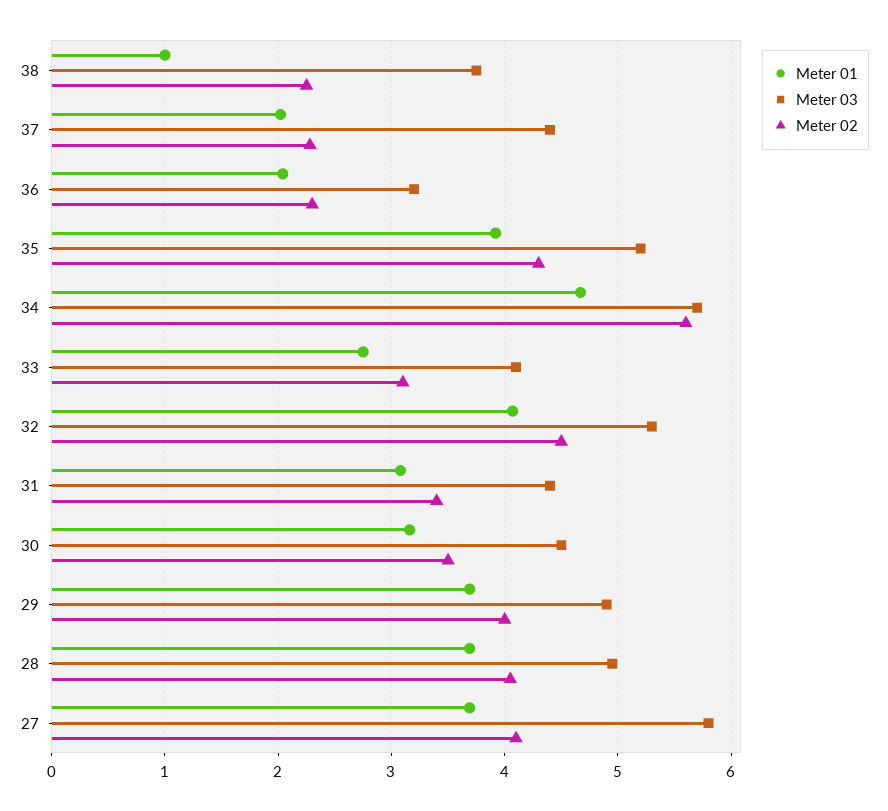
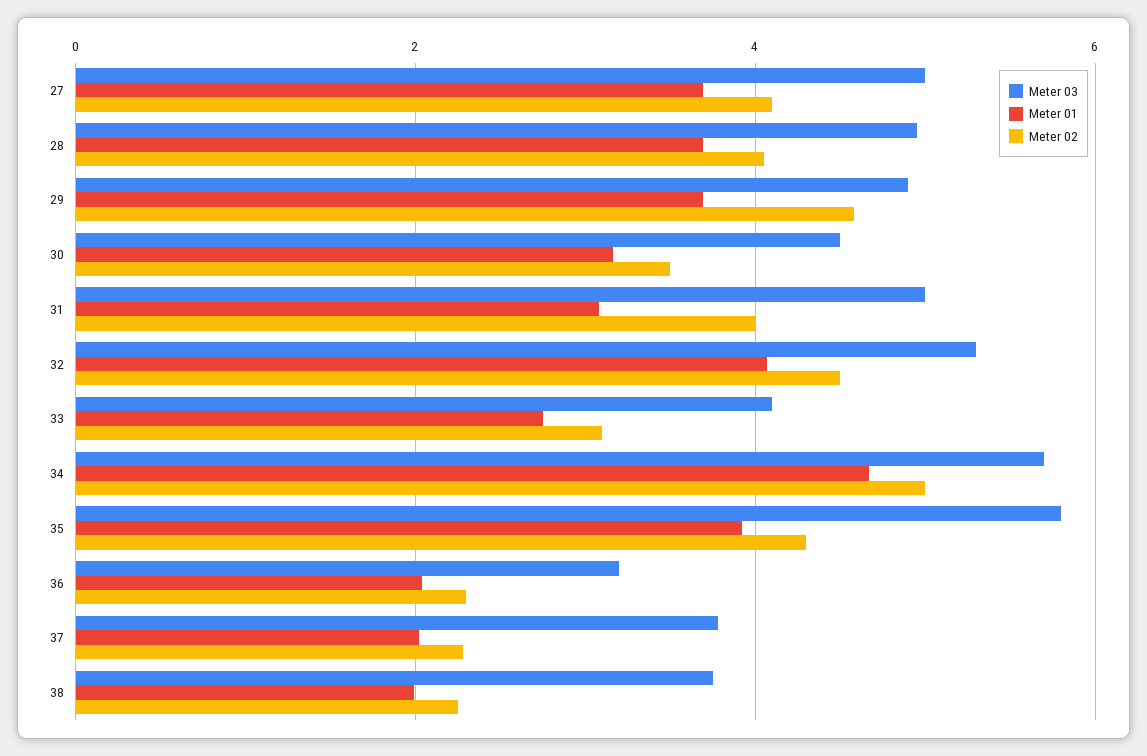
Meter 01, 38: 1 -> 2
Meter 03, 37: 4.4 -> 3.8
Meter 03, 35: 5.2 -> 5.8
Meter 02, 34: 5.6 -> 5
Meter 03, 31: 4.4 -> 5
Meter 02, 31: 3.4 -> 4
Meter 02, 29: 4 -> 4.6
Meter 03, 27: 5.8 -> 5

